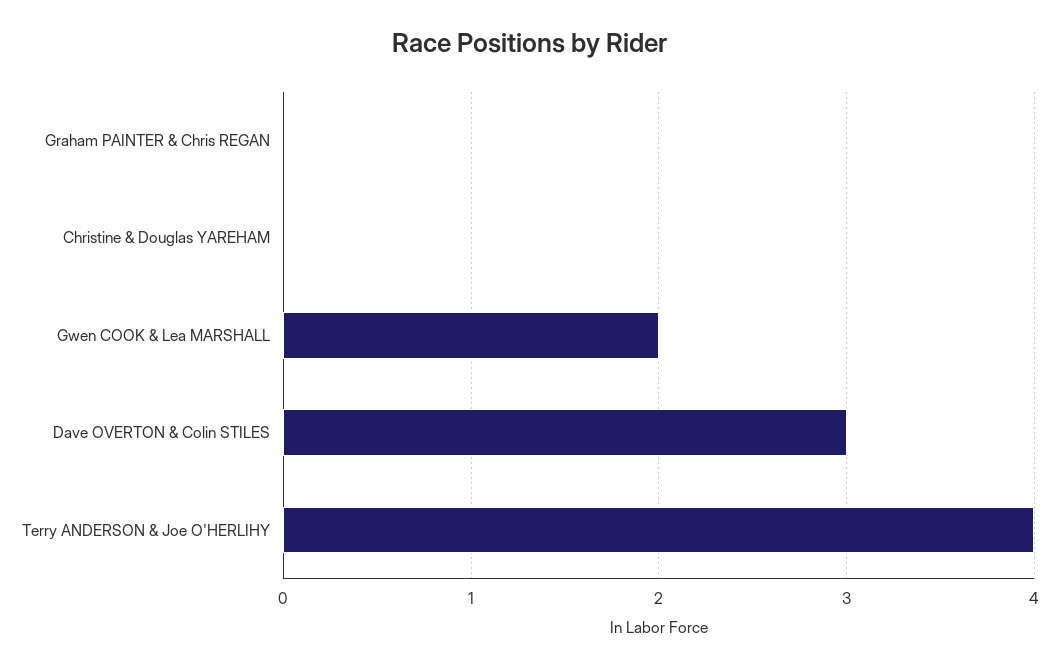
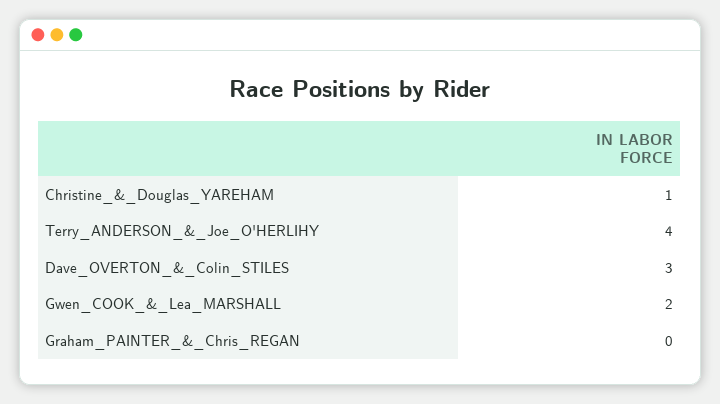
Christine & Douglas YAREHAM: 0 -> 1

